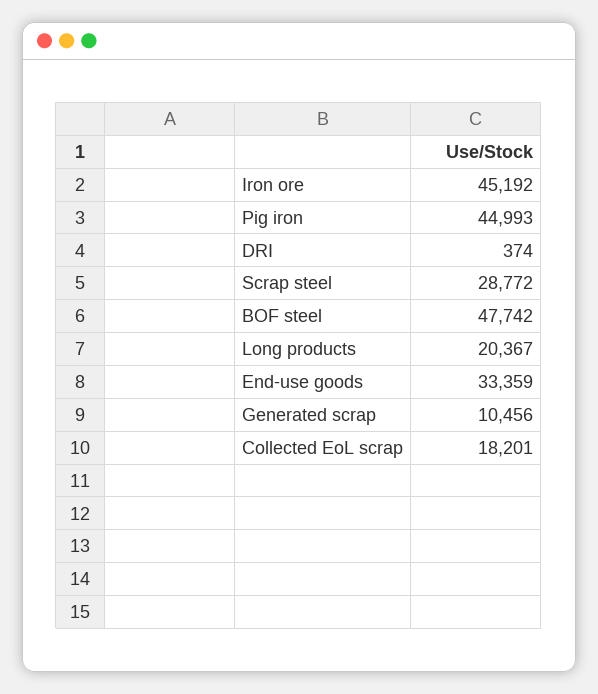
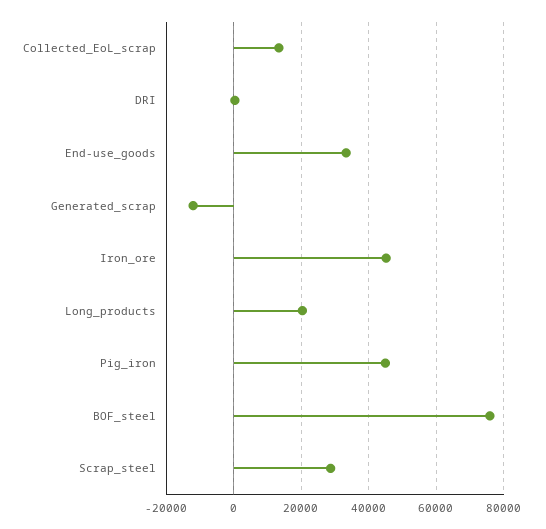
BOF steel: 47742 -> 76000
Generated scrap: 10456 -> -12000
Collected EoL scrap: 18201 -> 14000

